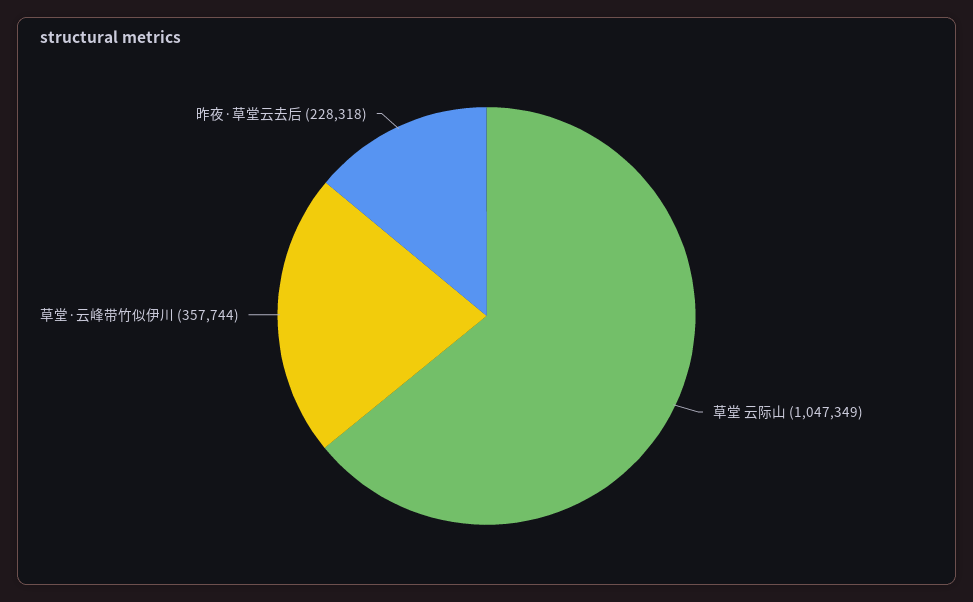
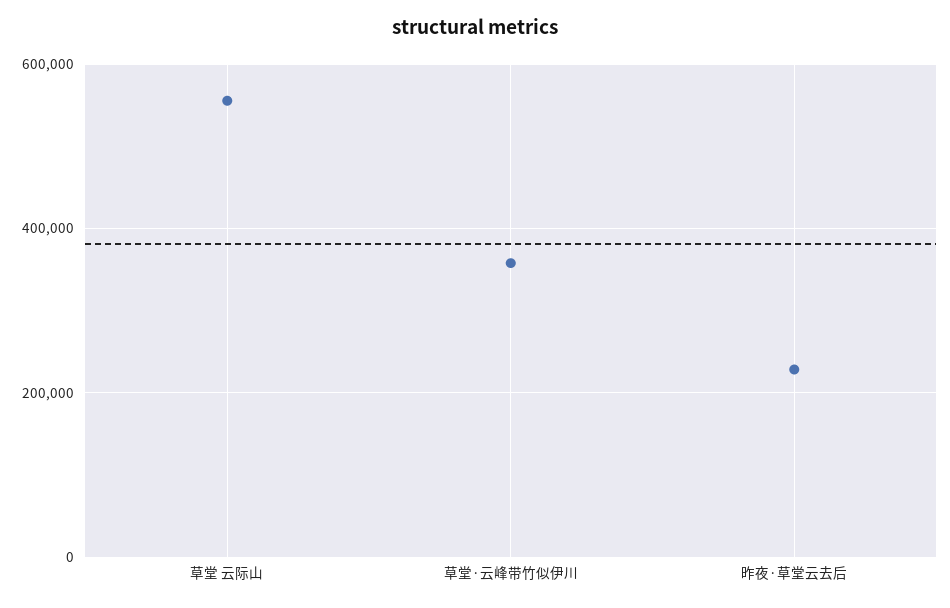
草堂 云际山: 1047349 -> 560000

